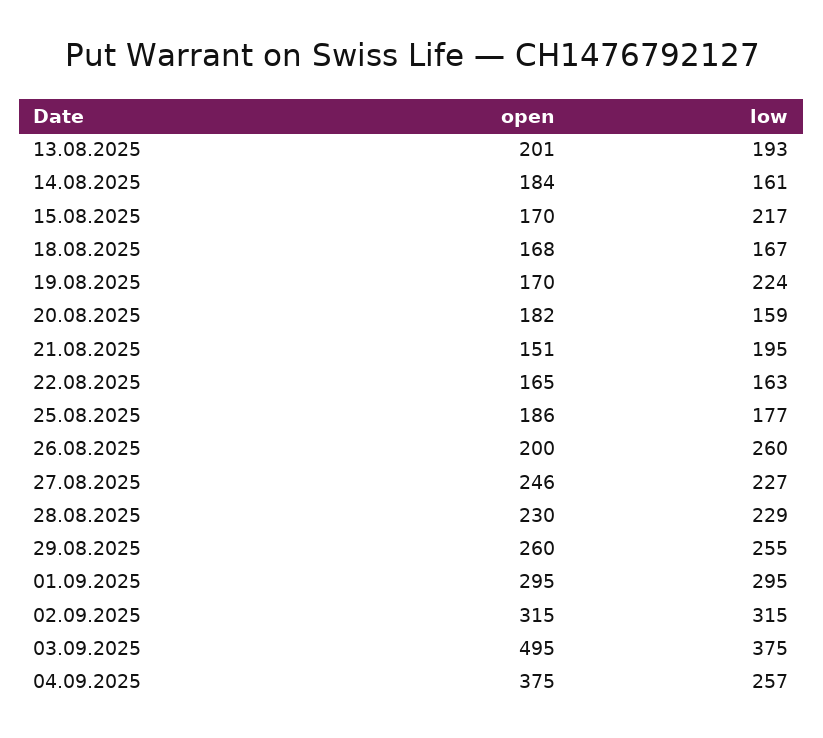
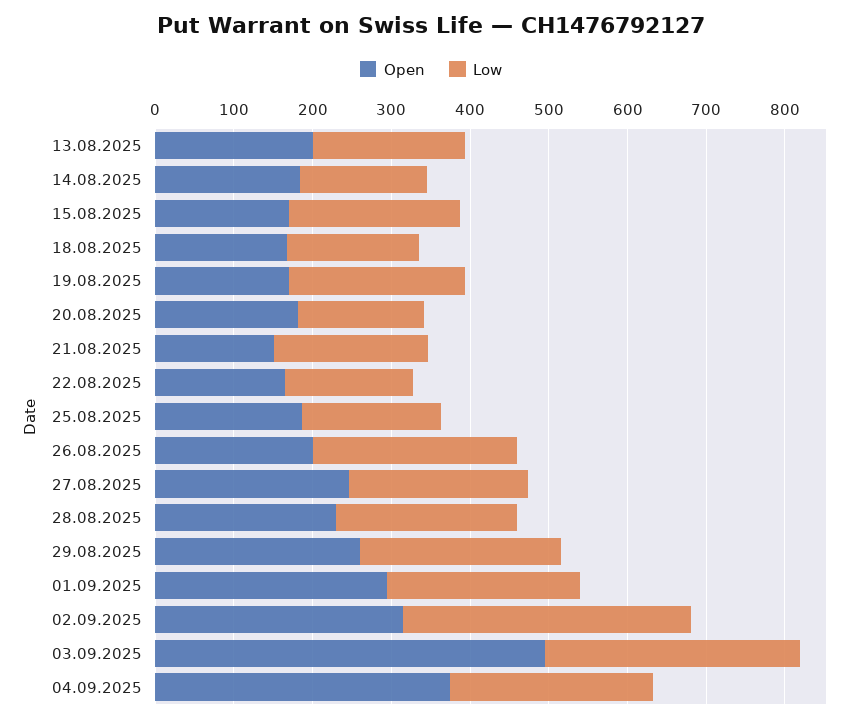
low, 01.09.2025: 295 -> 240
low, 02.09.2025: 315 -> 360
low, 03.09.2025: 375 -> 320

